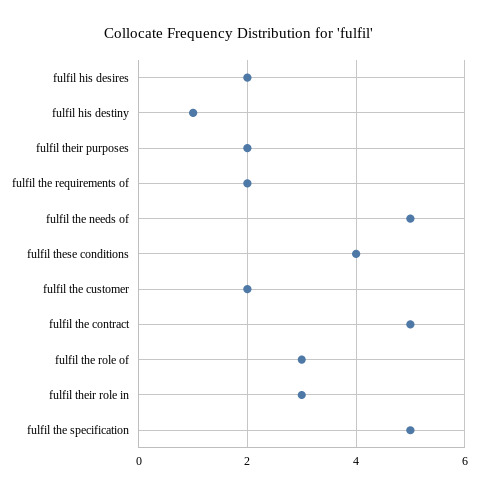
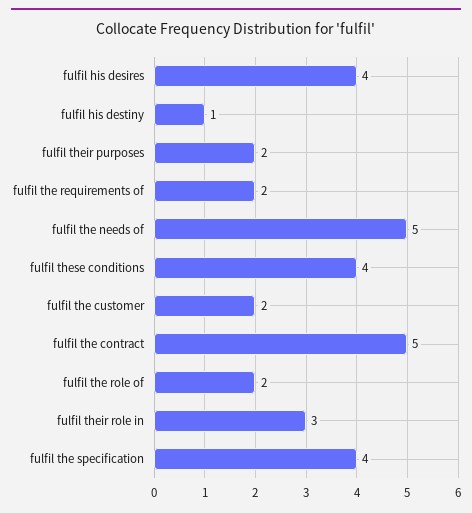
fulfil his desires: 2 -> 4
fulfil the role of: 3 -> 2
fulfil the specification: 5 -> 4

